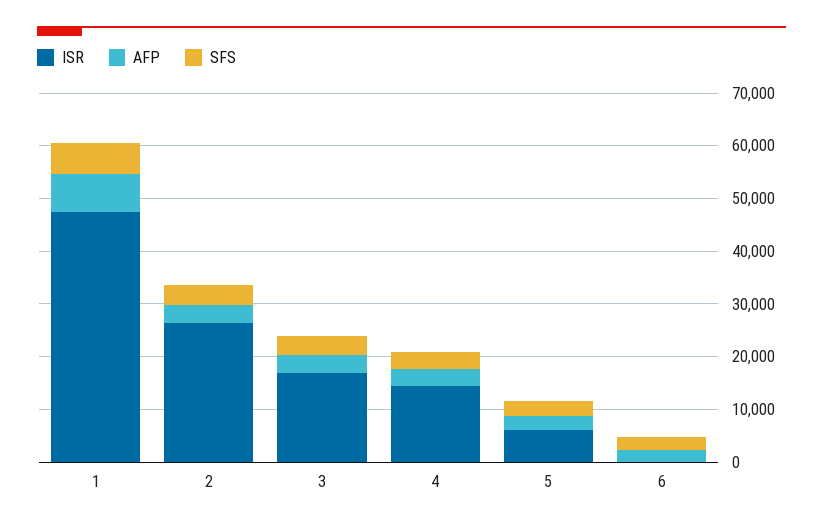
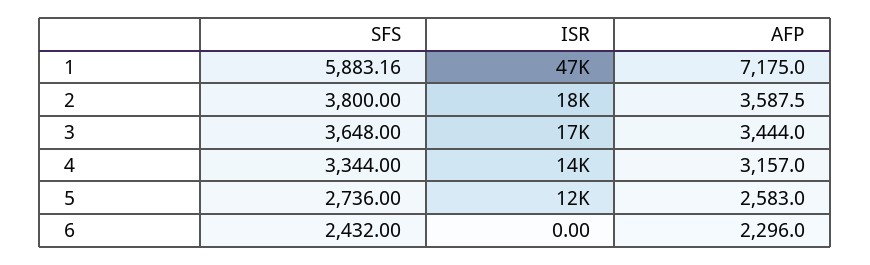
ISR, 2: 26000 -> 18000
ISR, 5: 6000 -> 12000

